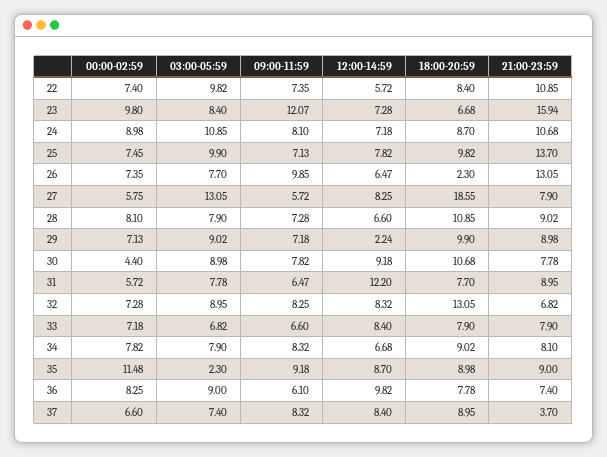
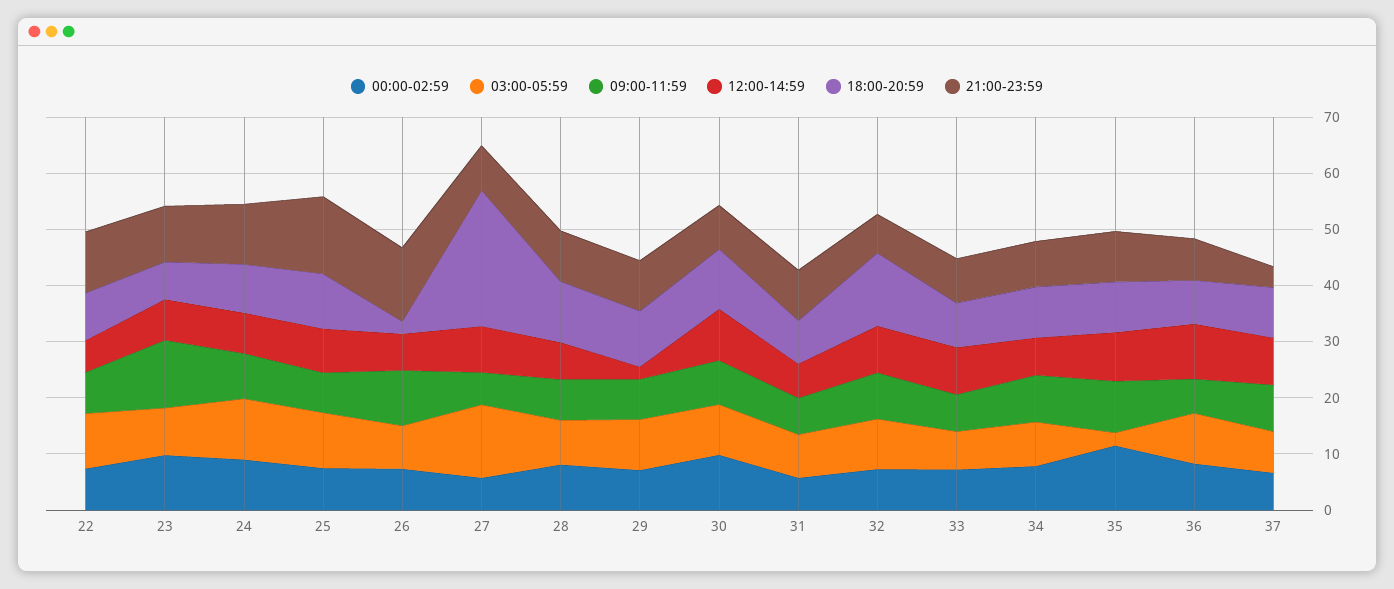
21:00-23:59, 23: 15.94 -> 10
18:00-20:59, 27: 18.55 -> 24
00:00-02:59, 30: 4.4 -> 10
12:00-14:59, 31: 12.2 -> 6

